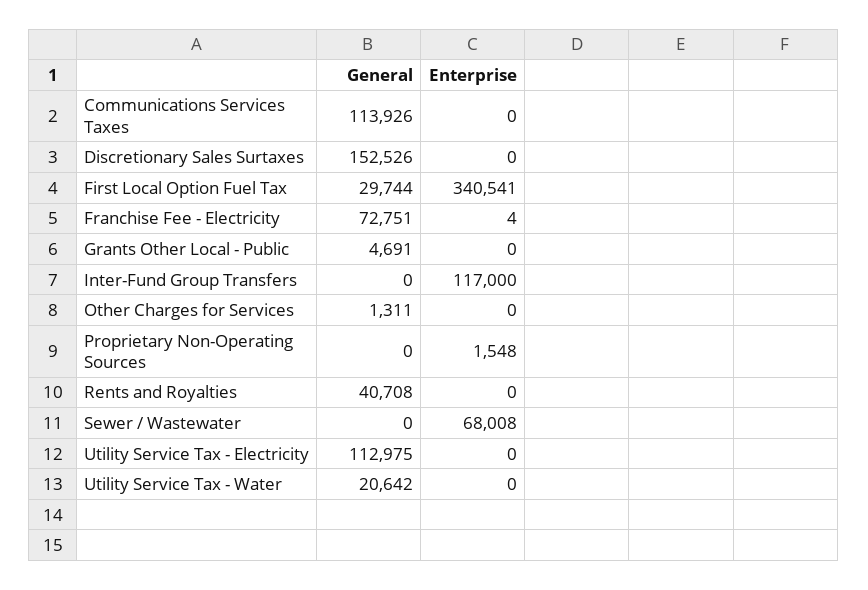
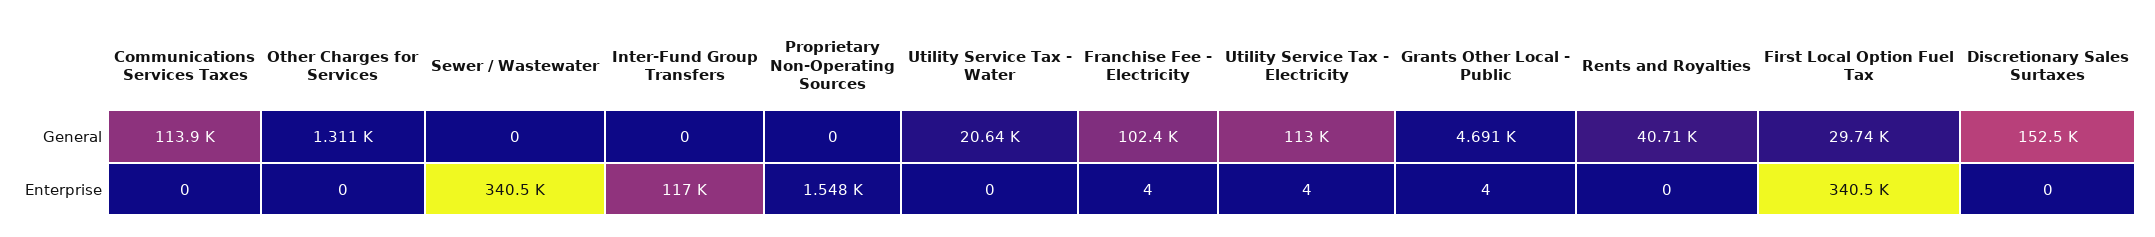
General, Franchise Fee - Electricity: 72751 -> 102400
Enterprise, Grants Other Local - Public: 0 -> 4
Enterprise, Sewer / Wastewater: 68008 -> 340500
Enterprise, Utility Service Tax - Electricity: 0 -> 4

